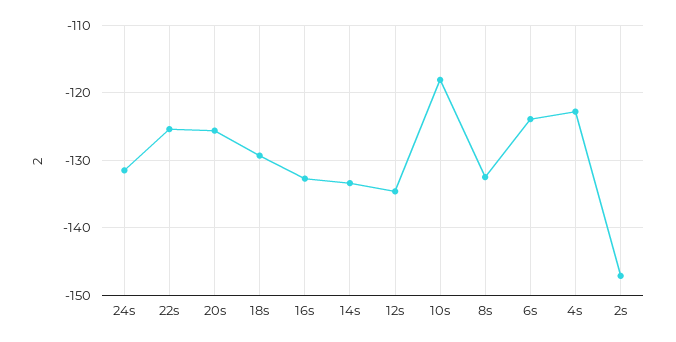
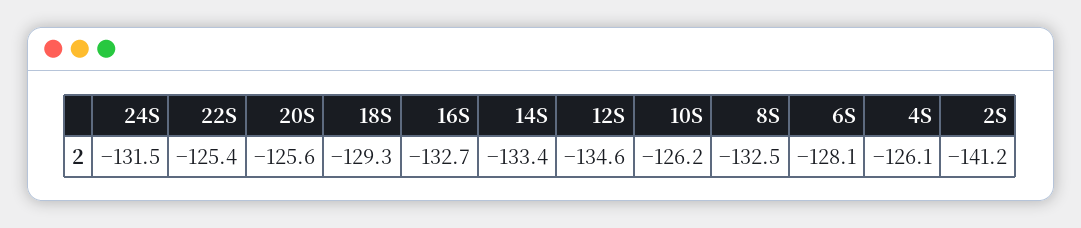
10s: -118 -> -126.2
6s: -124 -> -128.1
4s: -123 -> -126.1
2s: -147 -> -141.2

